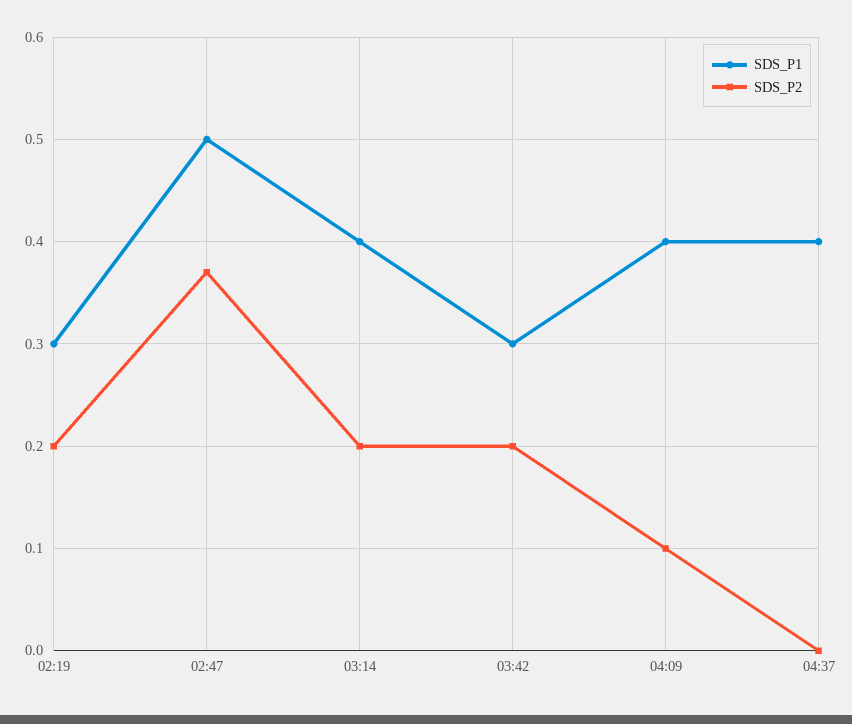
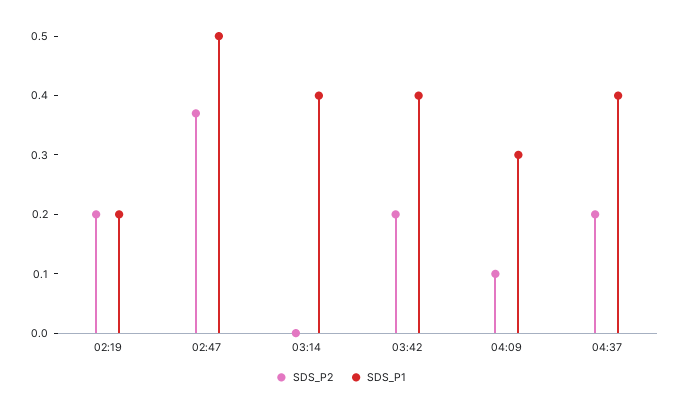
SDS_P1, 02:19: 0.3 -> 0.2
SDS_P2, 03:14: 0.2 -> 0
SDS_P1, 03:42: 0.3 -> 0.4
SDS_P1, 04:09: 0.4 -> 0.3
SDS_P2, 04:37: 0 -> 0.2

